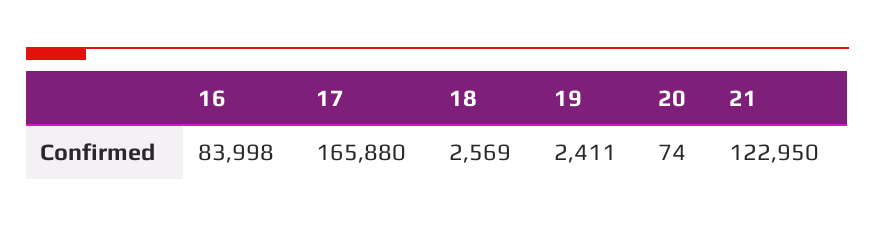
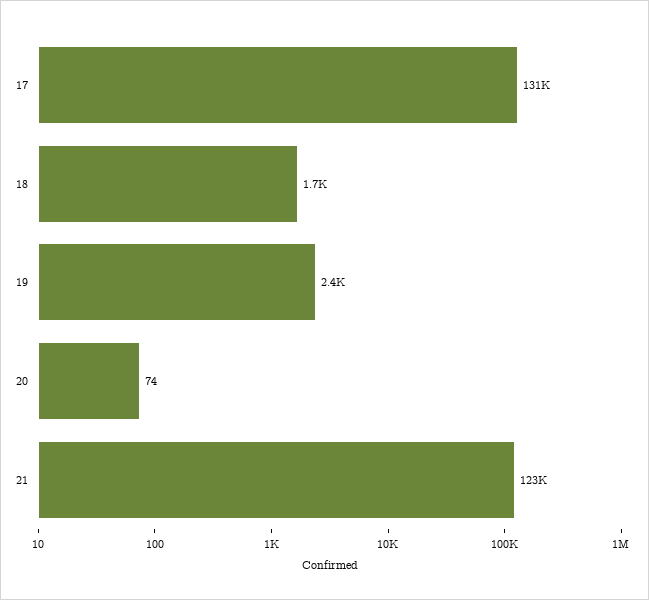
16: 83998 -> none
17: 165880 -> 131000
18: 2569 -> 1700

